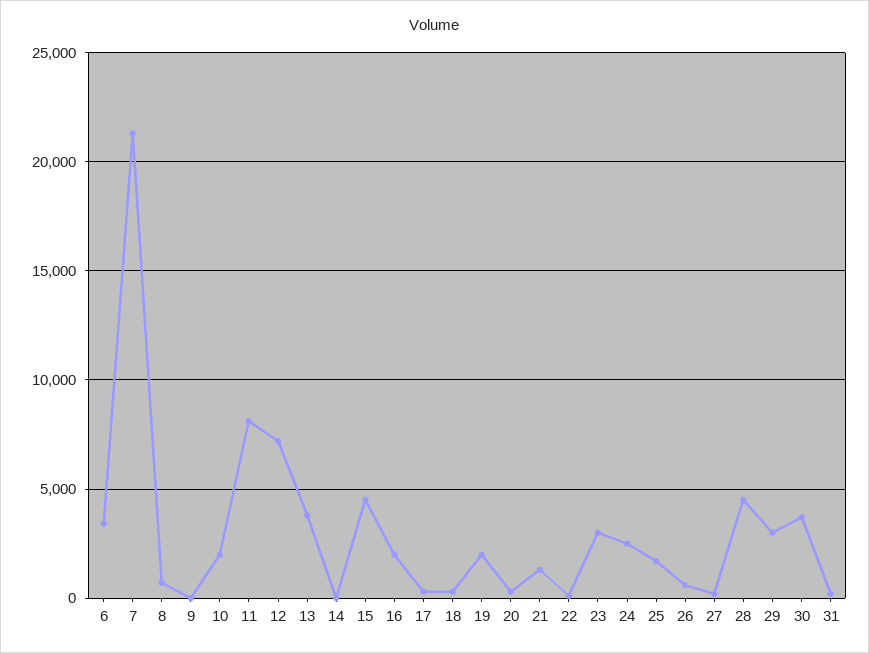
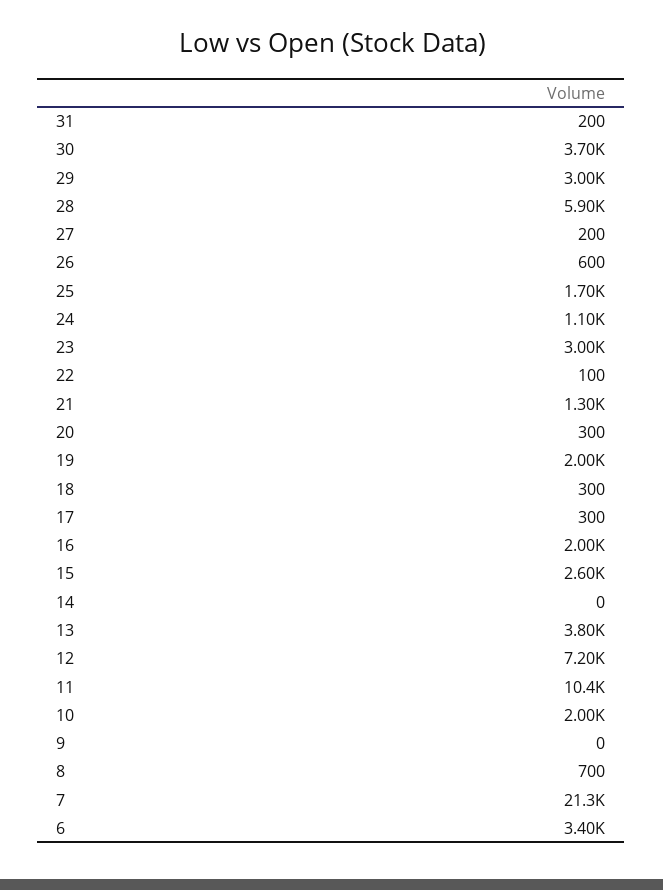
11: 8000 -> 10400
15: 4500 -> 2600
24: 2500 -> 1100
28: 4500 -> 5900

